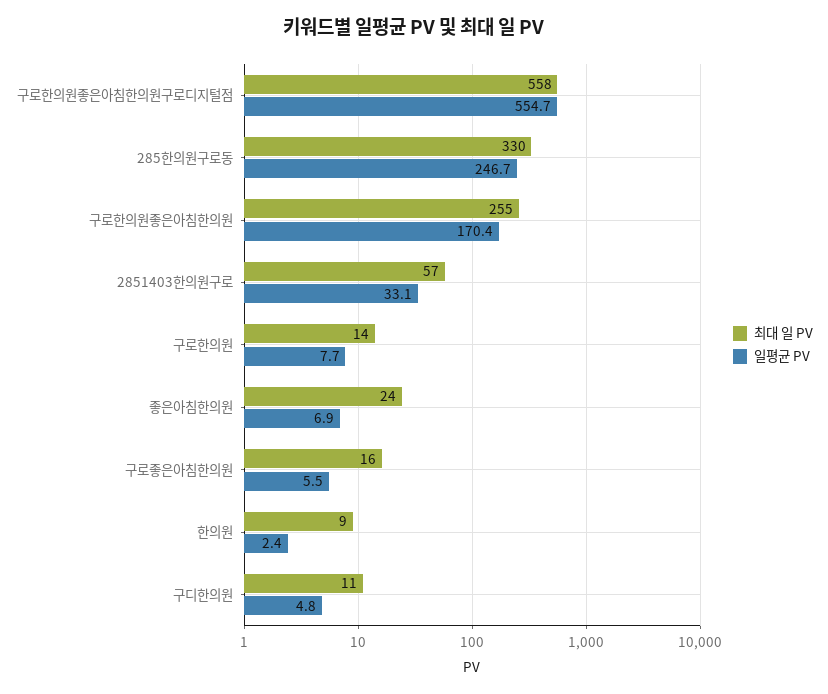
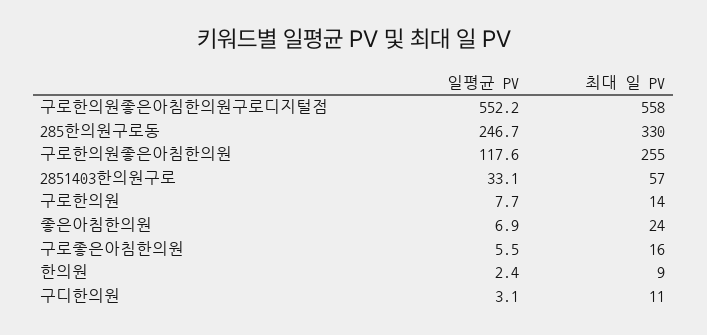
일평균 PV, 구로한의원좋은아침한의원구로디지털점: 554.7 -> 552.2
일평균 PV, 구로한의원좋은아침한의원: 170.4 -> 117.6
일평균 PV, 구디한의원: 4.8 -> 3.1

